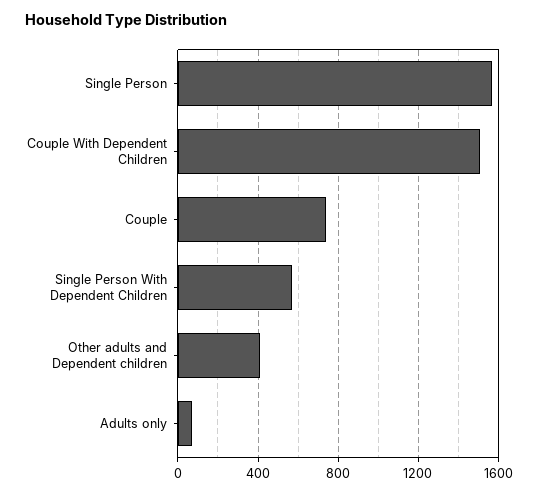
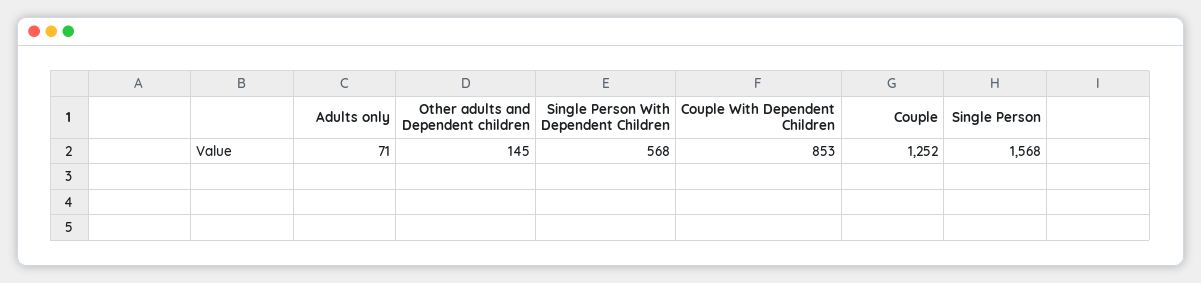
Couple With Dependent Children: 1500 -> 853
Couple: 750 -> 1252
Other adults and Dependent children: 400 -> 145

